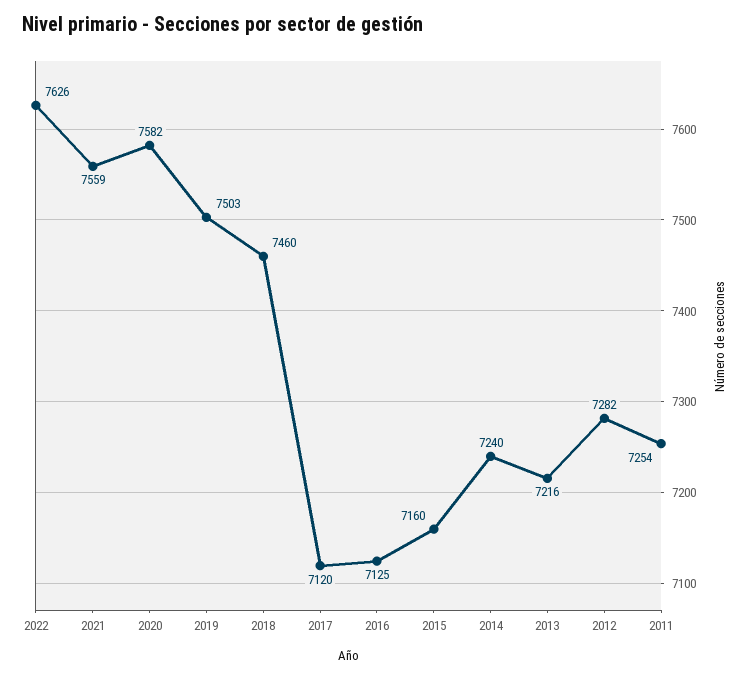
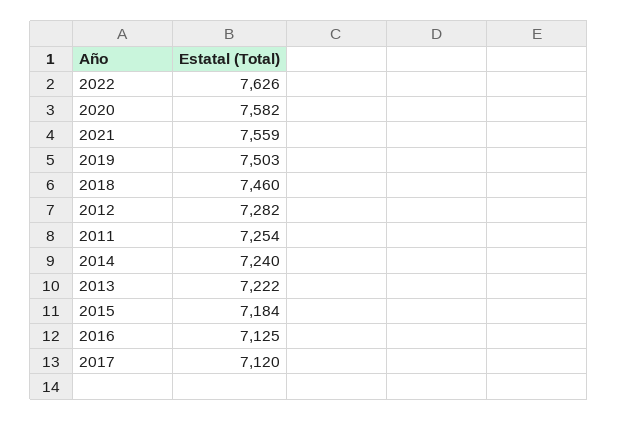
2015: 7160 -> 7184
2013: 7216 -> 7222

